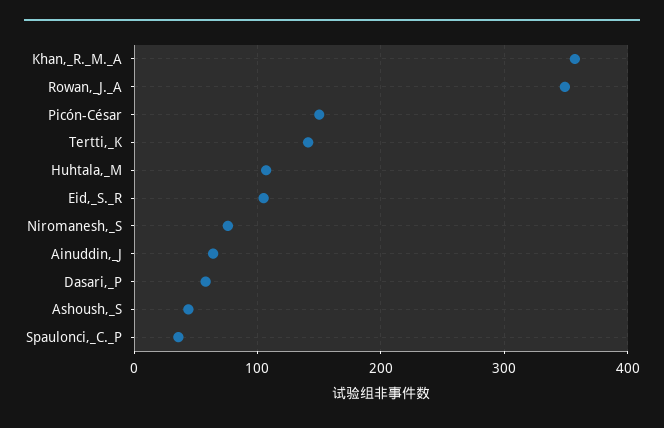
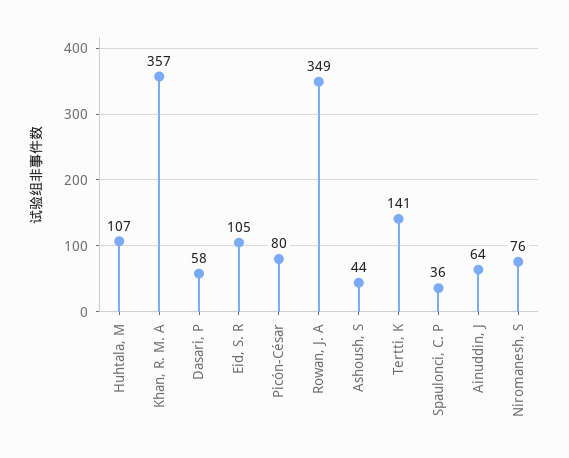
Picón-César: 150 -> 80

